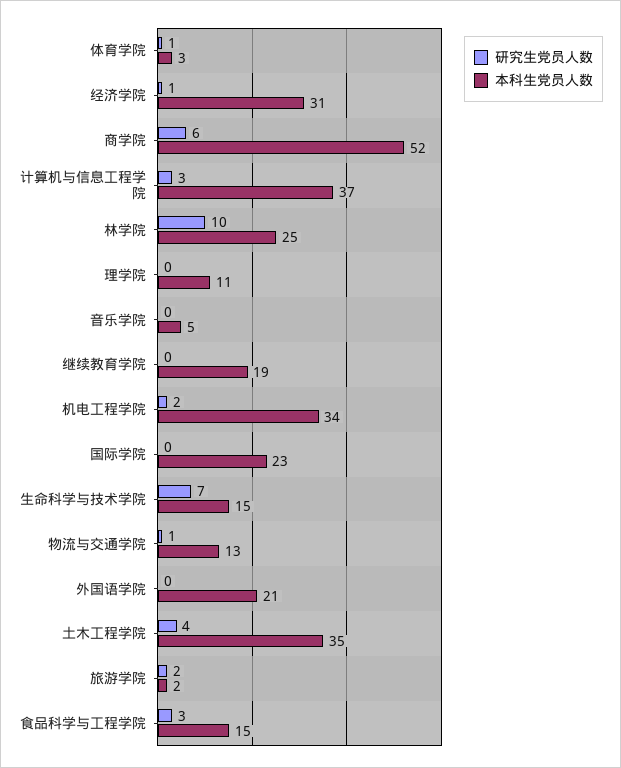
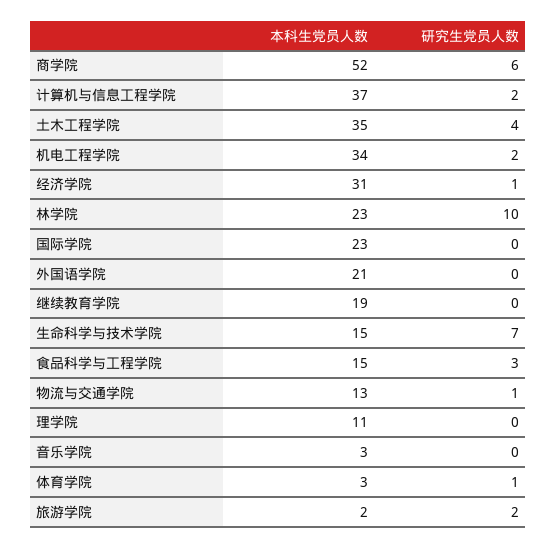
研究生党员人数, 计算机与信息工程学院: 3 -> 2
本科生党员人数, 林学院: 25 -> 23
本科生党员人数, 音乐学院: 5 -> 3

